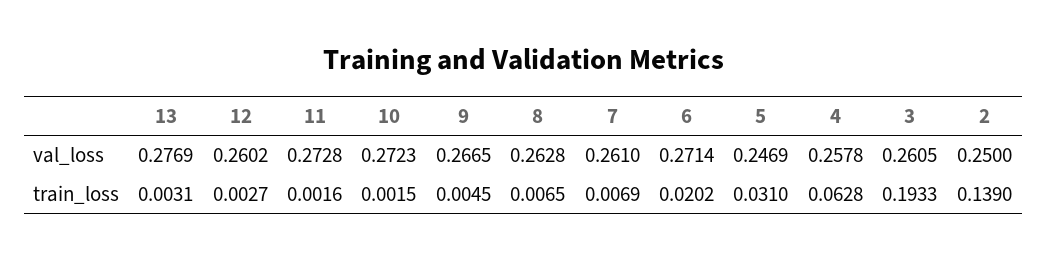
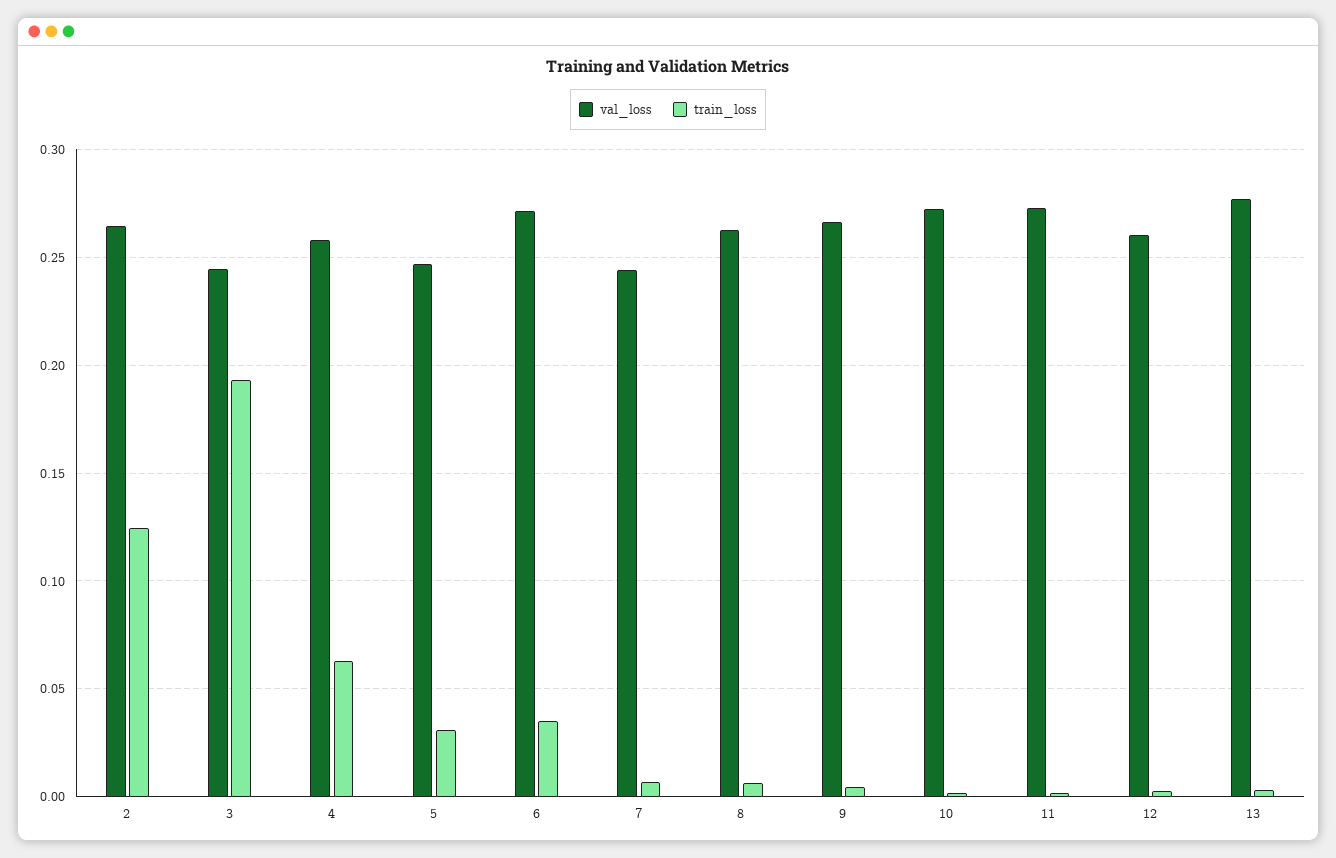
val_loss, 7: 0.261 -> 0.245
val_loss, 3: 0.2605 -> 0.245
val_loss, 2: 0.25 -> 0.265
train_loss, 6: 0.0202 -> 0.035
train_loss, 2: 0.139 -> 0.125

